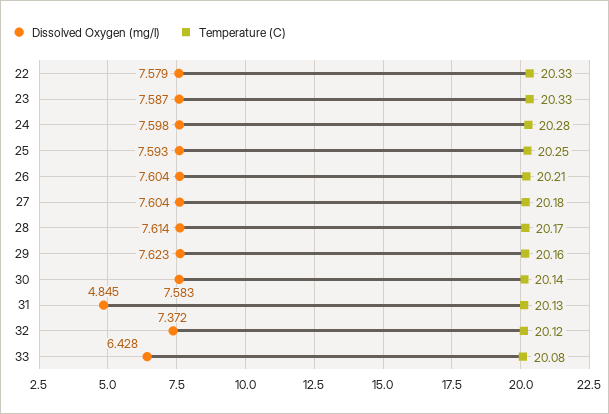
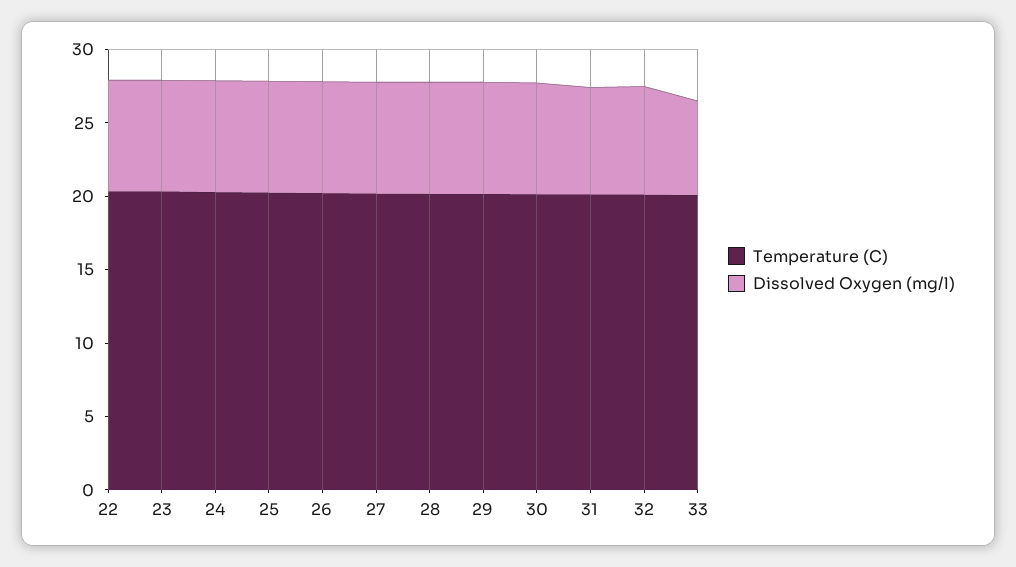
Dissolved Oxygen (mg/l), 31: 4.845 -> 7

